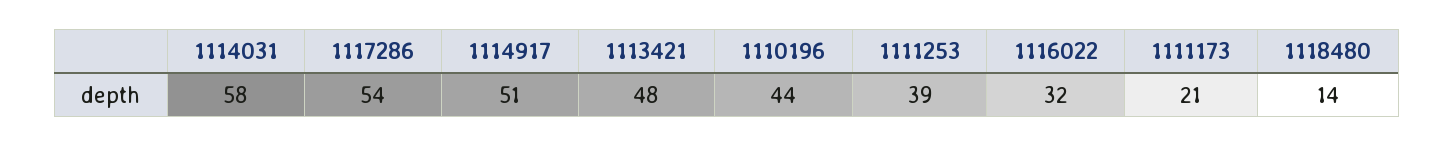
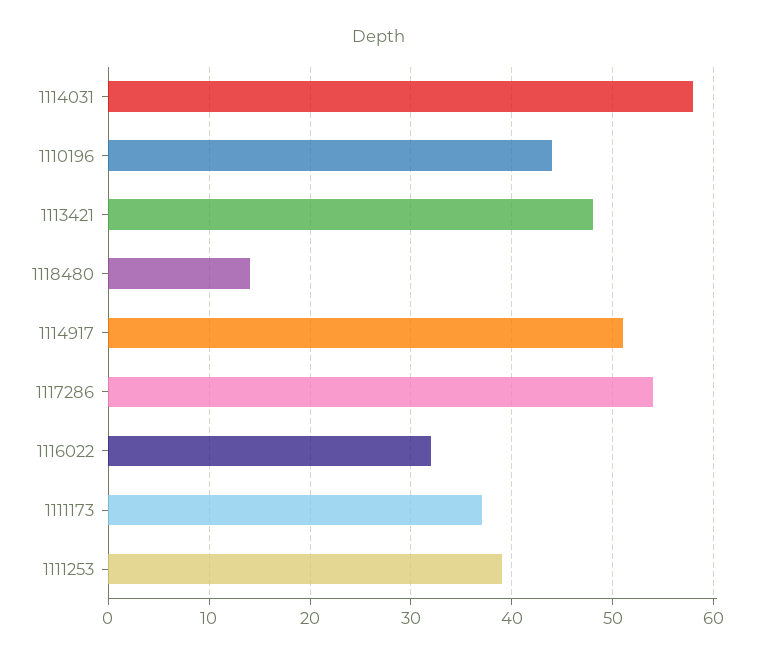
1111173: 21 -> 37

